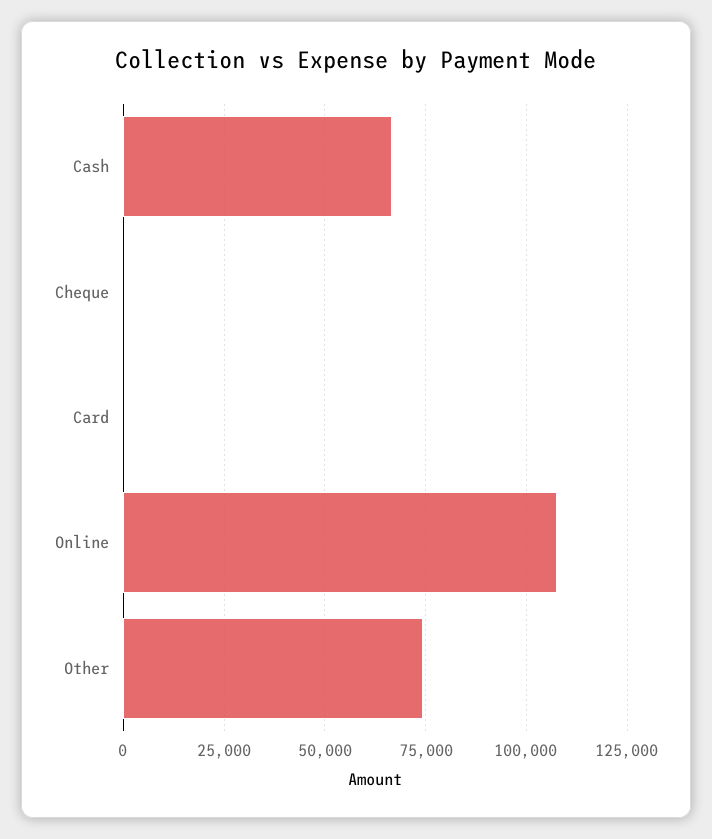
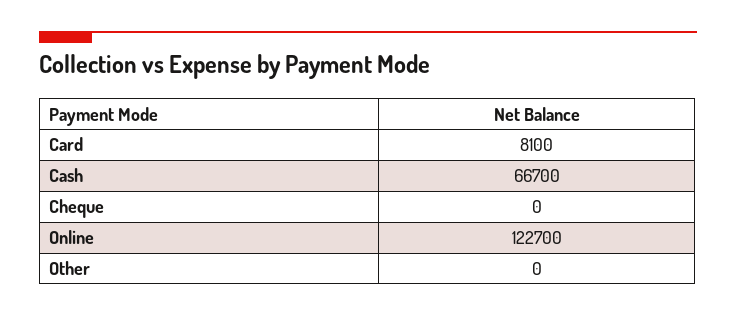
Card: 0 -> 8100
Online: 107500 -> 122700
Other: 75000 -> 0

